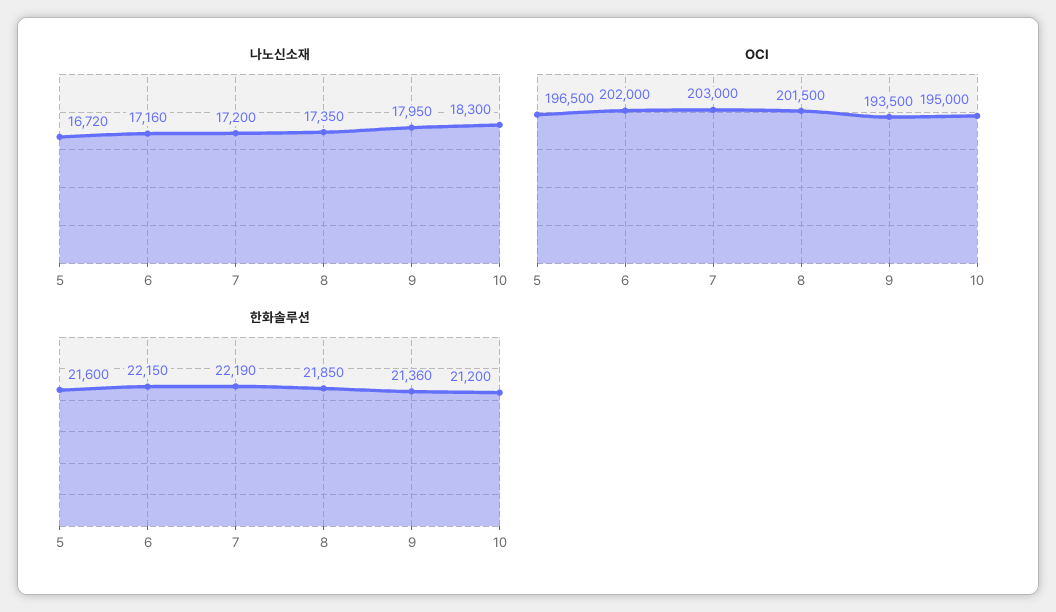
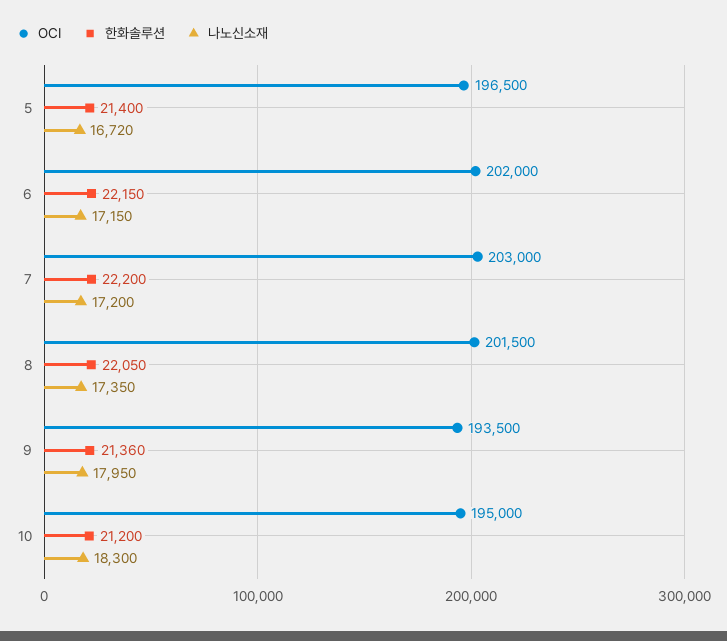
나노신소재, 6: 17160 -> 17150
한화솔루션, 5: 21600 -> 21400
한화솔루션, 7: 22190 -> 22200
한화솔루션, 8: 21850 -> 22050

